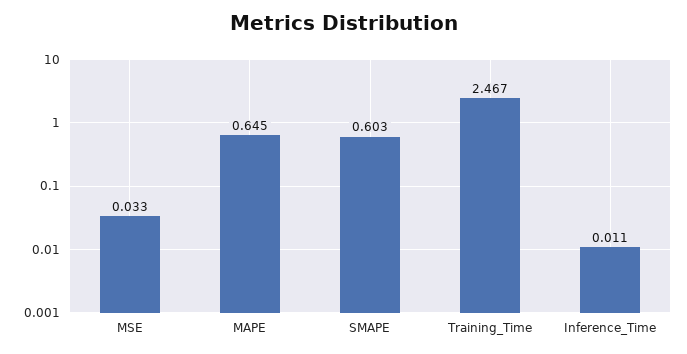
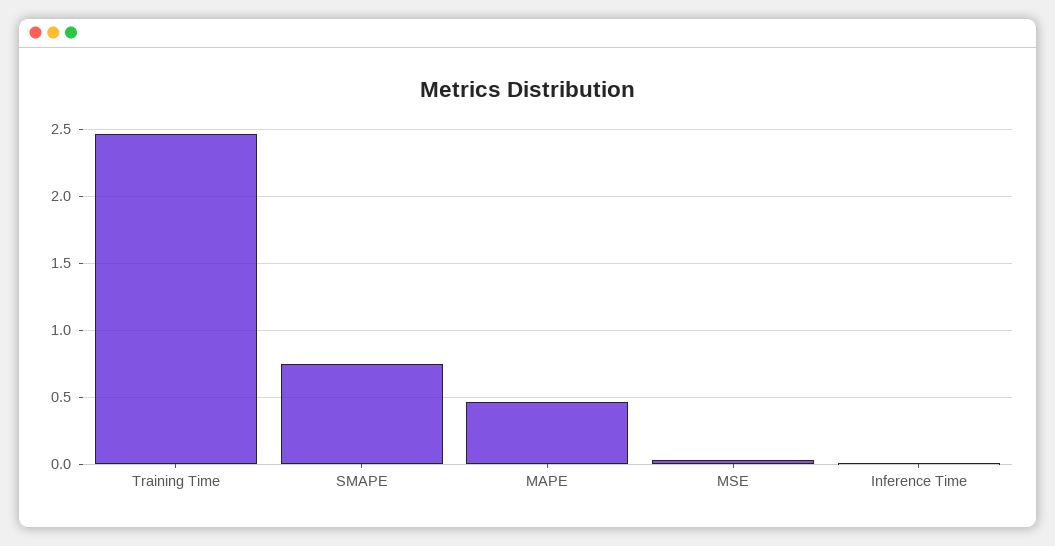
MAPE: 0.645 -> 0.45
SMAPE: 0.603 -> 0.75

